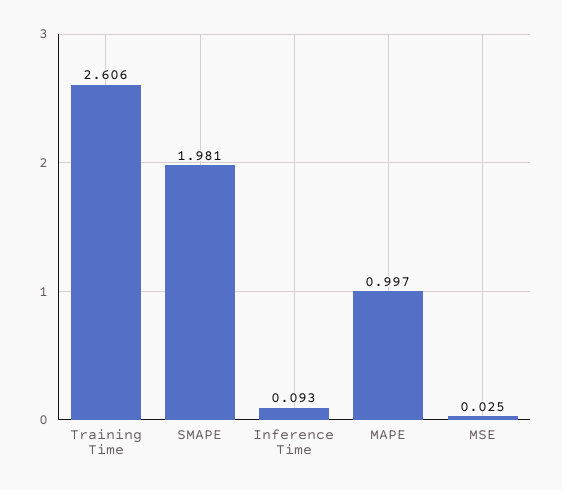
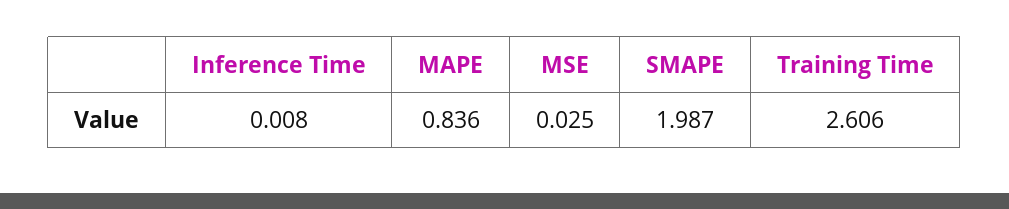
SMAPE: 1.981 -> 1.987
Inference Time: 0.093 -> 0.008
MAPE: 0.997 -> 0.836

